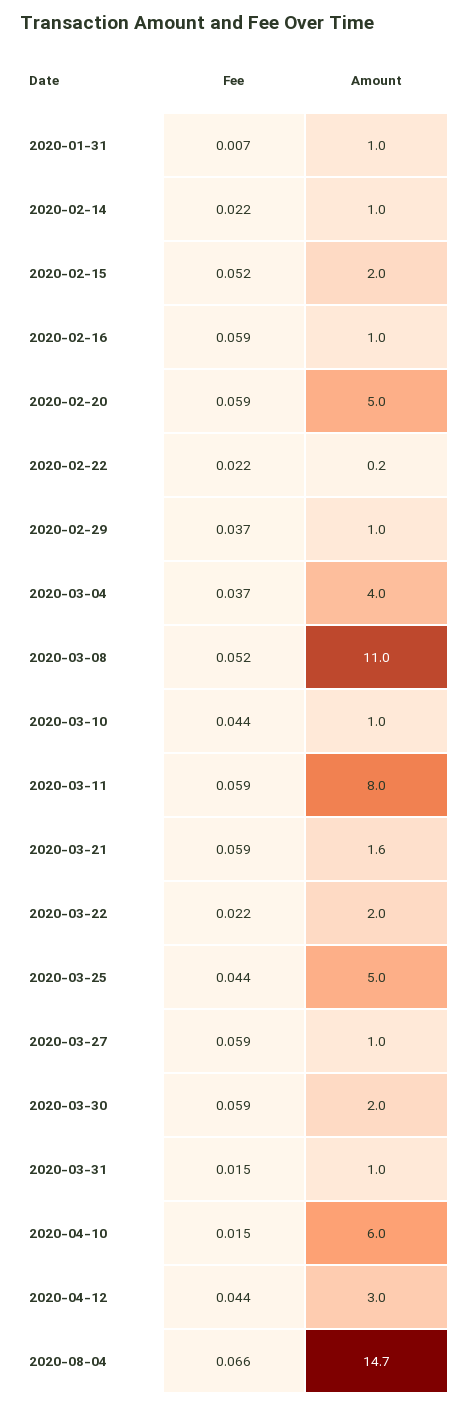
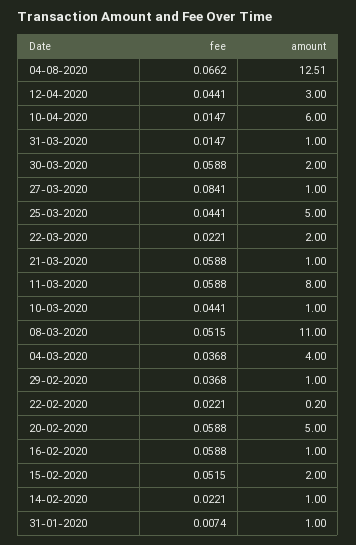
Amount, 2020-03-21: 1.6 -> 1
Fee, 2020-03-27: 0.059 -> 0.0841
Amount, 2020-08-04: 14.7 -> 12.51

